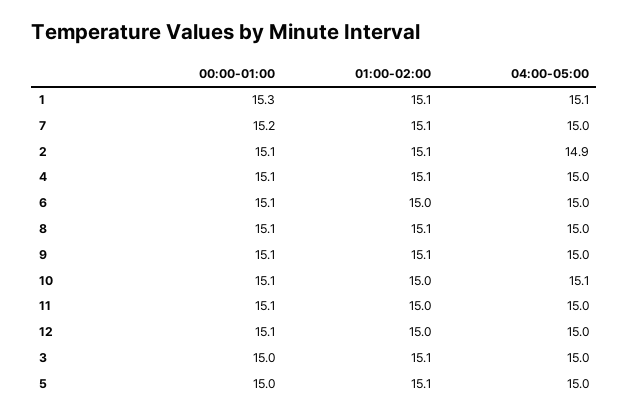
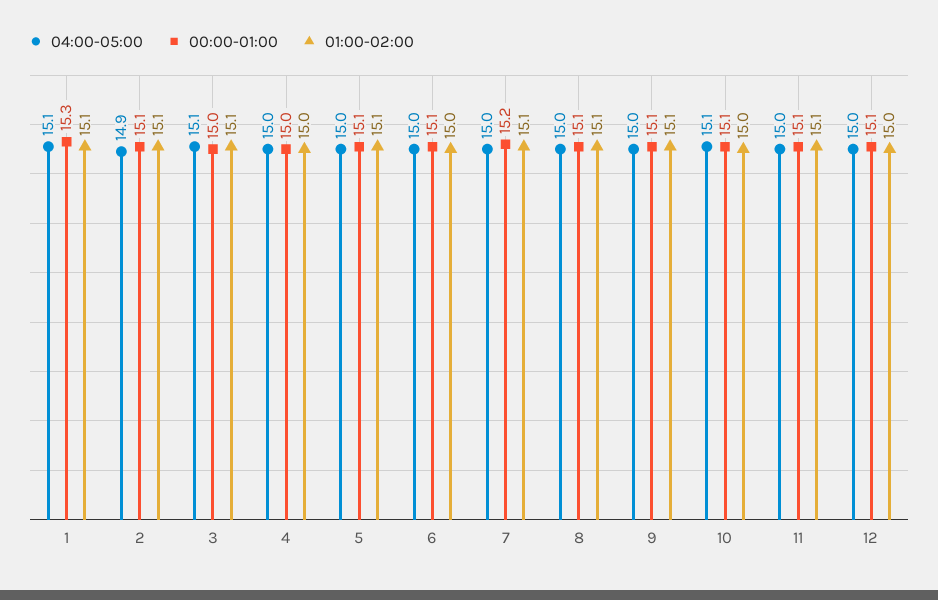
00:00-01:00, 4: 15.1 -> 15
01:00-02:00, 4: 15.1 -> 15
01:00-02:00, 11: 15 -> 15.1
04:00-05:00, 3: 15 -> 15.1
00:00-01:00, 5: 15 -> 15.1

